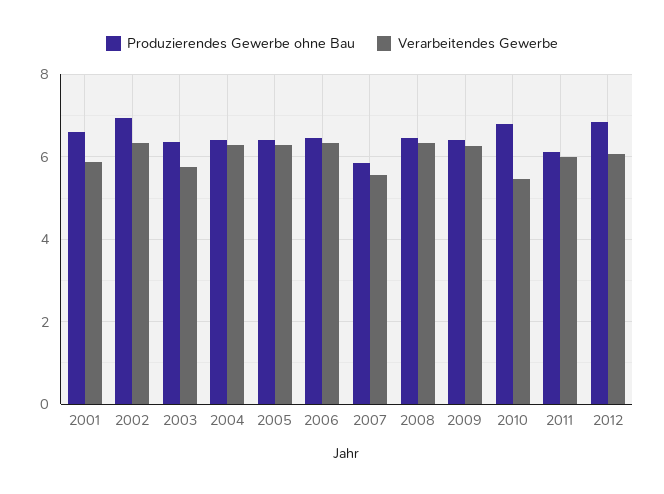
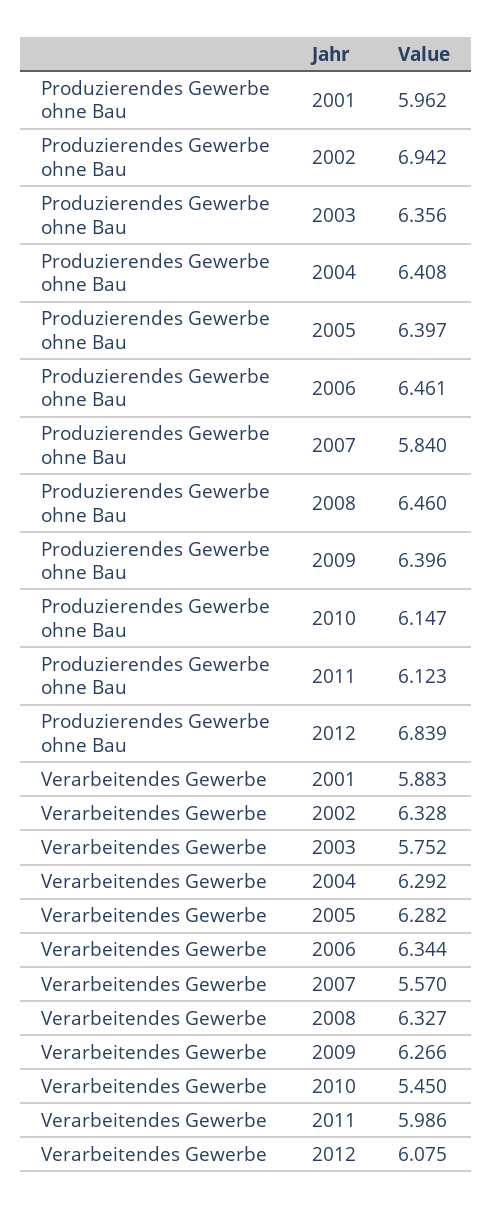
Produzierendes Gewerbe ohne Bau, 2001: 6.6 -> 5.962
Produzierendes Gewerbe ohne Bau, 2010: 6.8 -> 6.147

